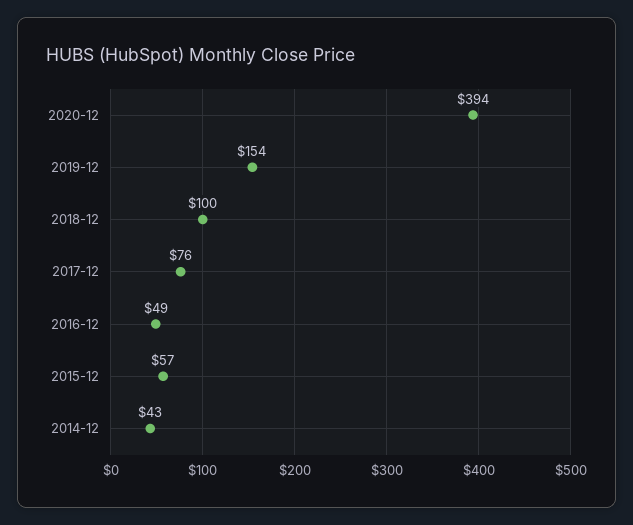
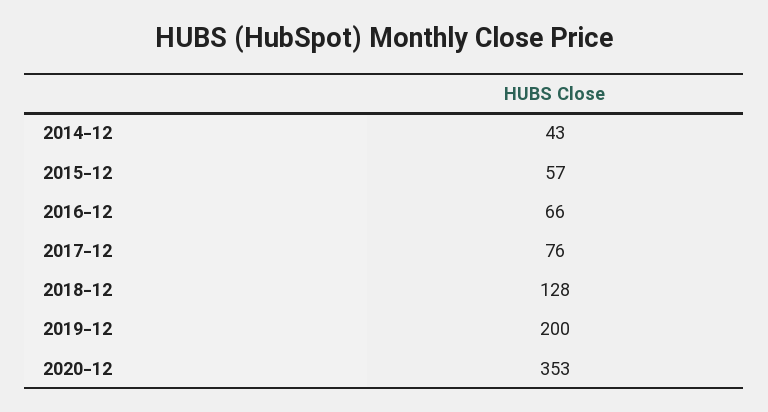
2020-12: 394 -> 353
2019-12: 154 -> 200
2018-12: 100 -> 128
2016-12: 49 -> 66

